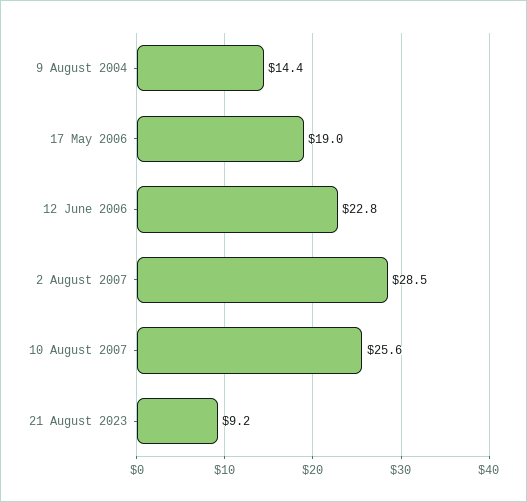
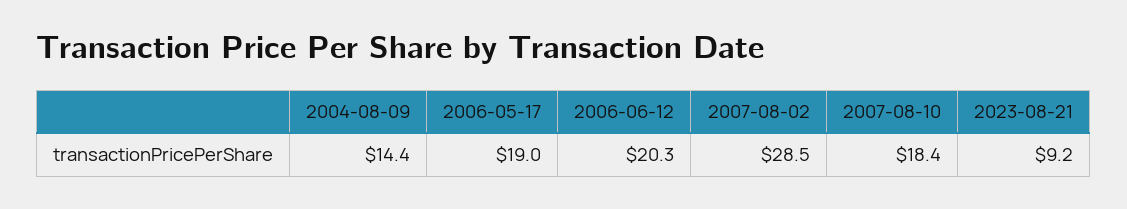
12 June 2006: 22.8 -> 20.3
10 August 2007: 25.6 -> 18.4

